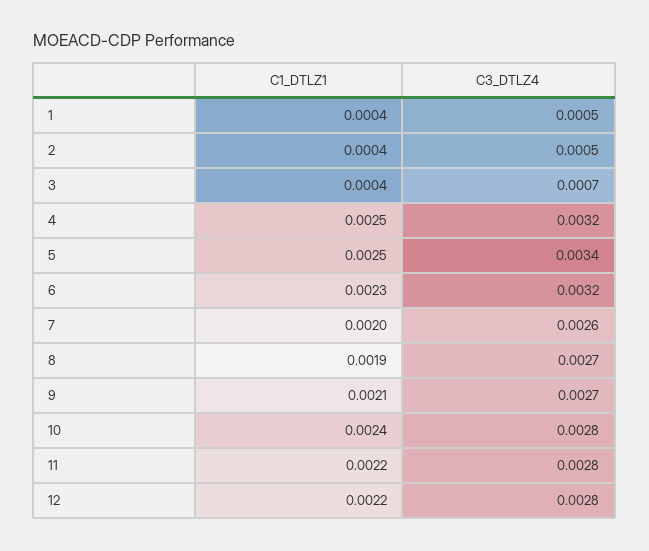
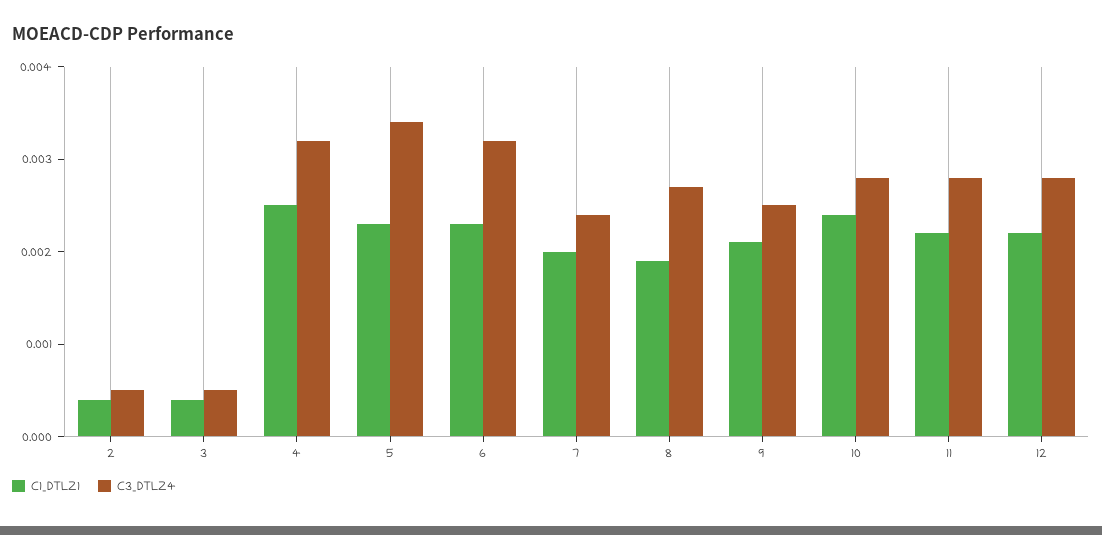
C1_DTLZ1, 1: 0.0004 -> none
C3_DTLZ4, 1: 0.0005 -> none
C3_DTLZ4, 3: 0.0007 -> 0.0005
C1_DTLZ1, 5: 0.0025 -> 0.0023
C3_DTLZ4, 7: 0.0026 -> 0.0024
C3_DTLZ4, 9: 0.0027 -> 0.0025

